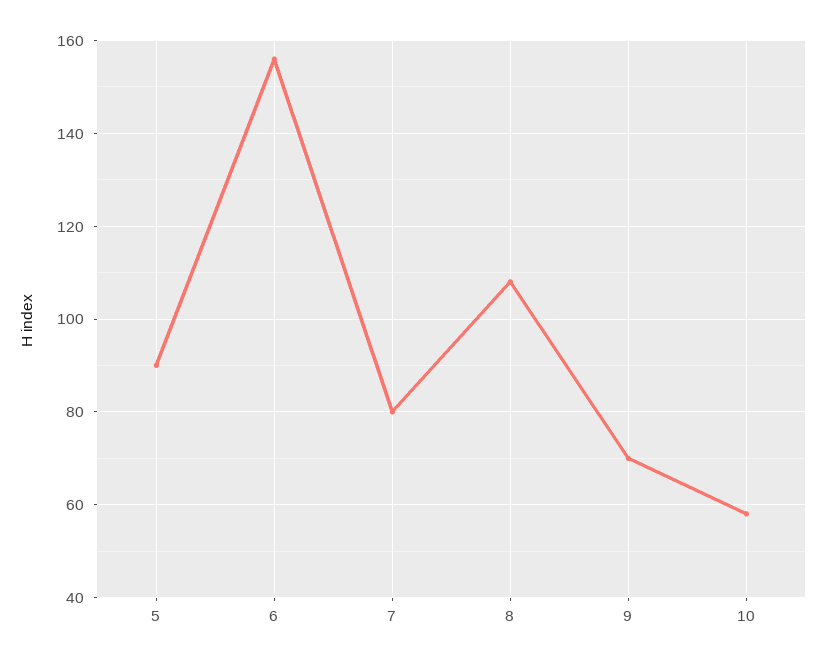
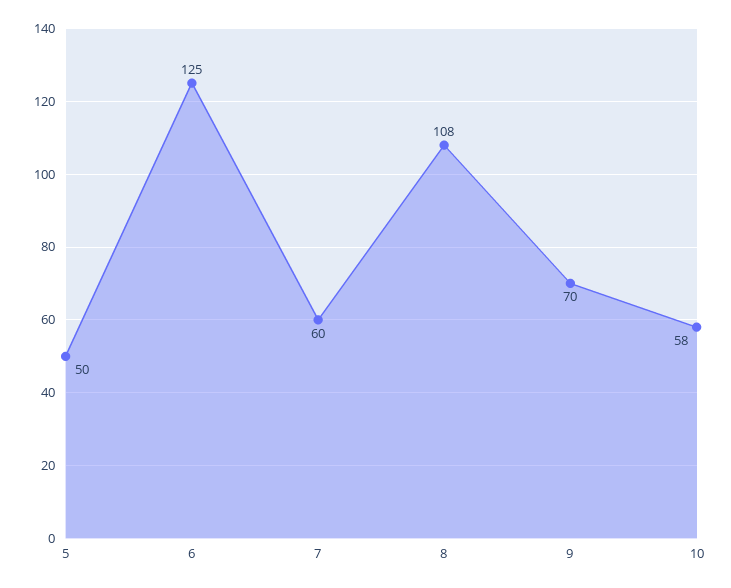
5: 90 -> 50
6: 155 -> 125
7: 80 -> 60

